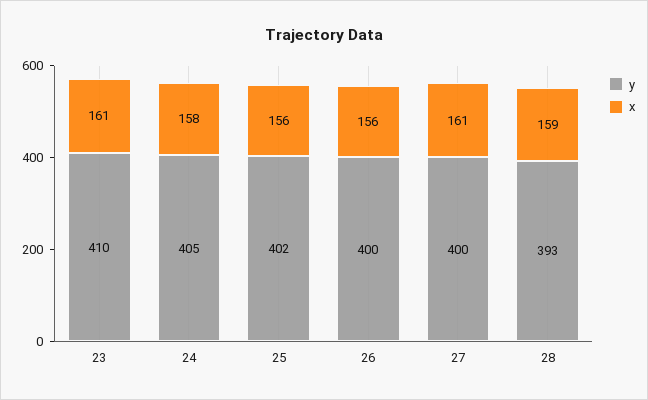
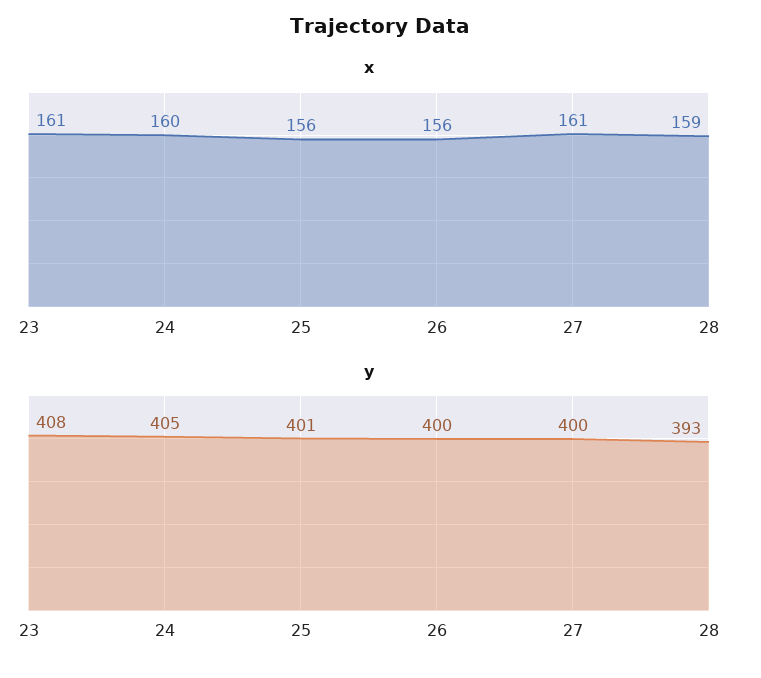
y, 23: 410 -> 408
x, 24: 158 -> 160
y, 25: 402 -> 401

